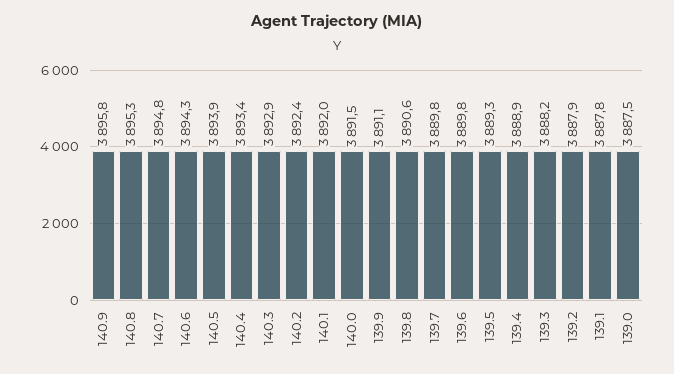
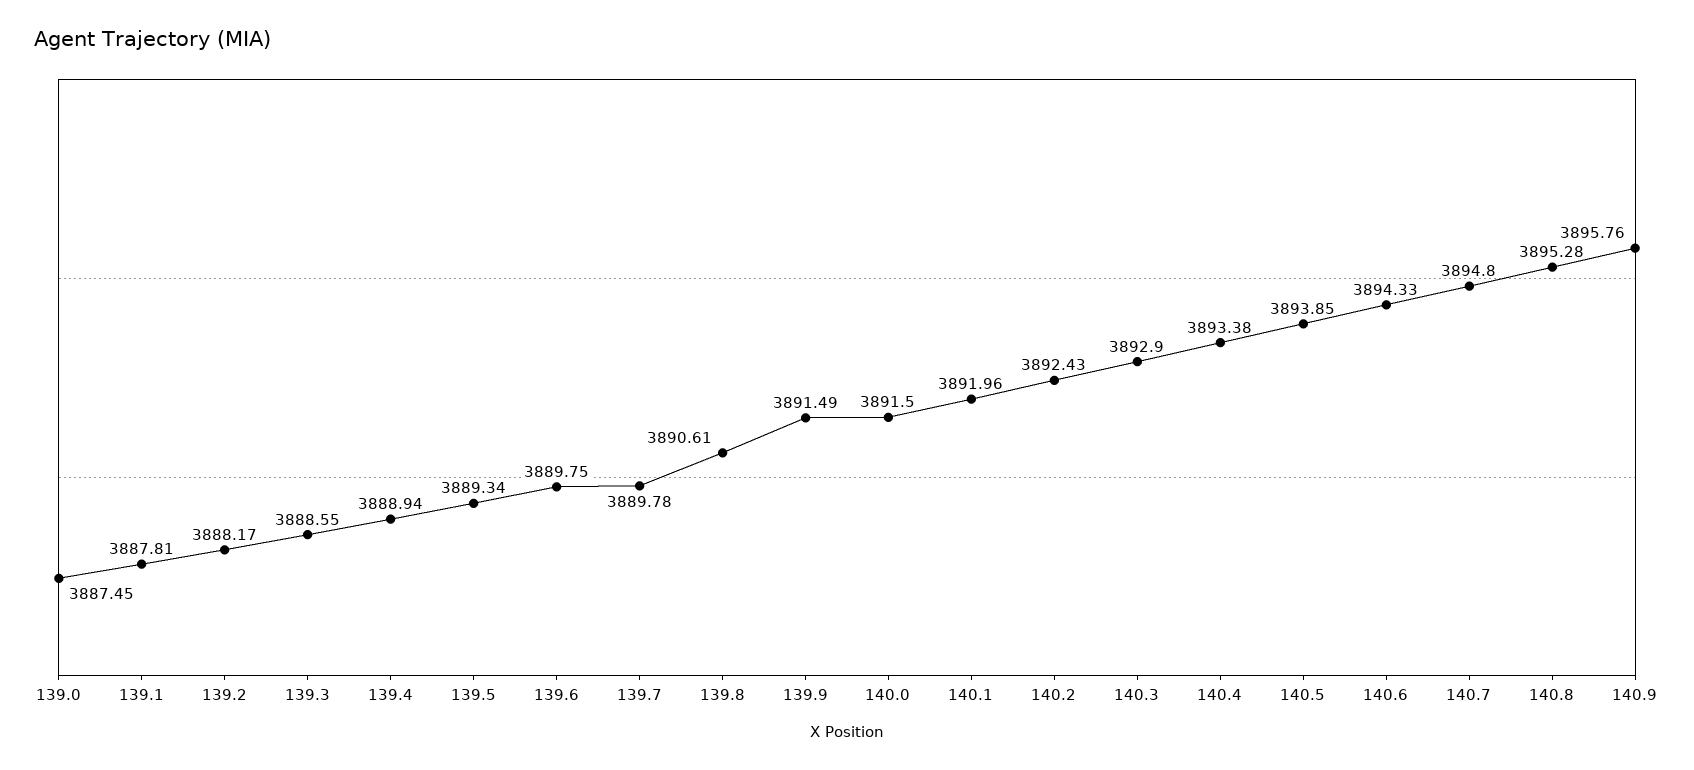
139.9: 3891.1 -> 3891.49
139.3: 3888.2 -> 3888.55
139.2: 3887.9 -> 3888.17

